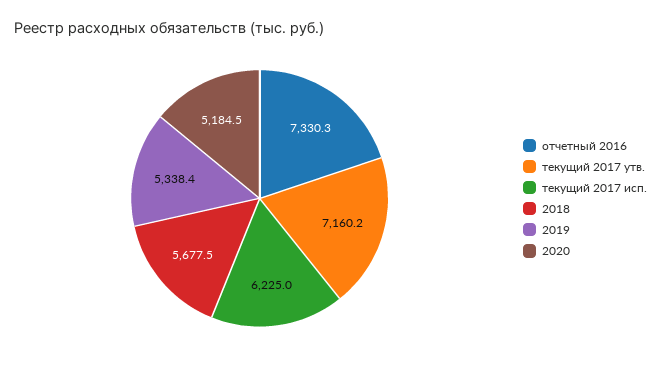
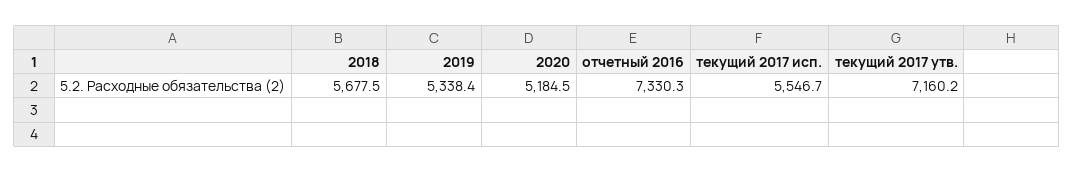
текущий 2017 исп.: 6225 -> 5546.7

